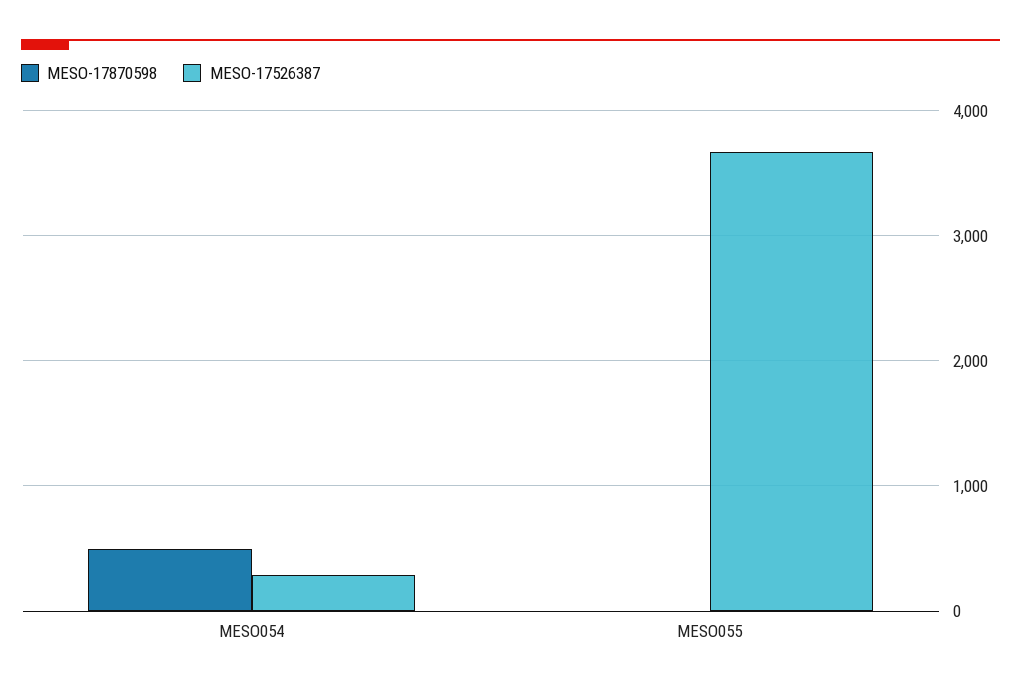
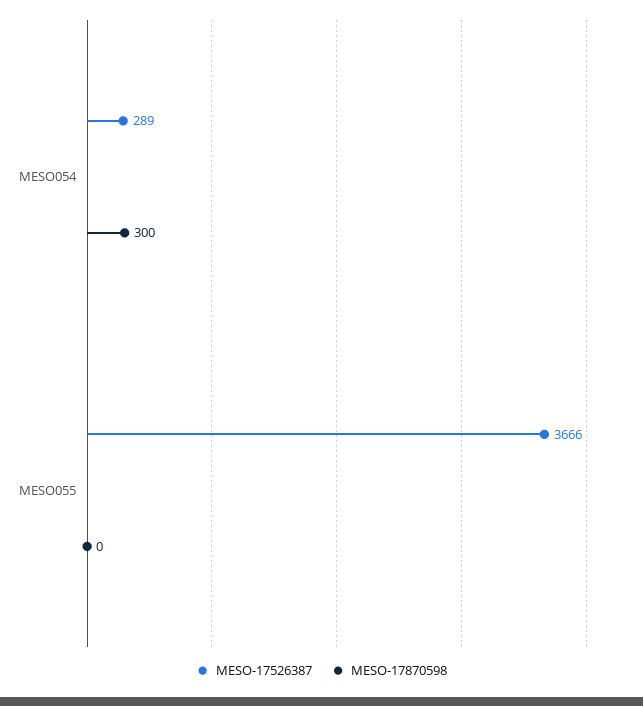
MESO-17870598, MESO054: 500 -> 300

